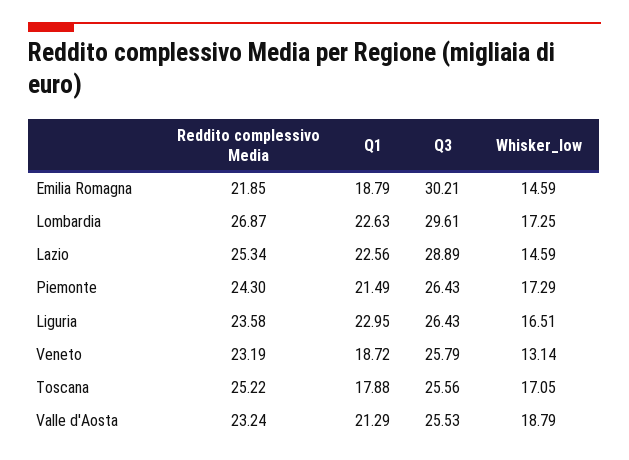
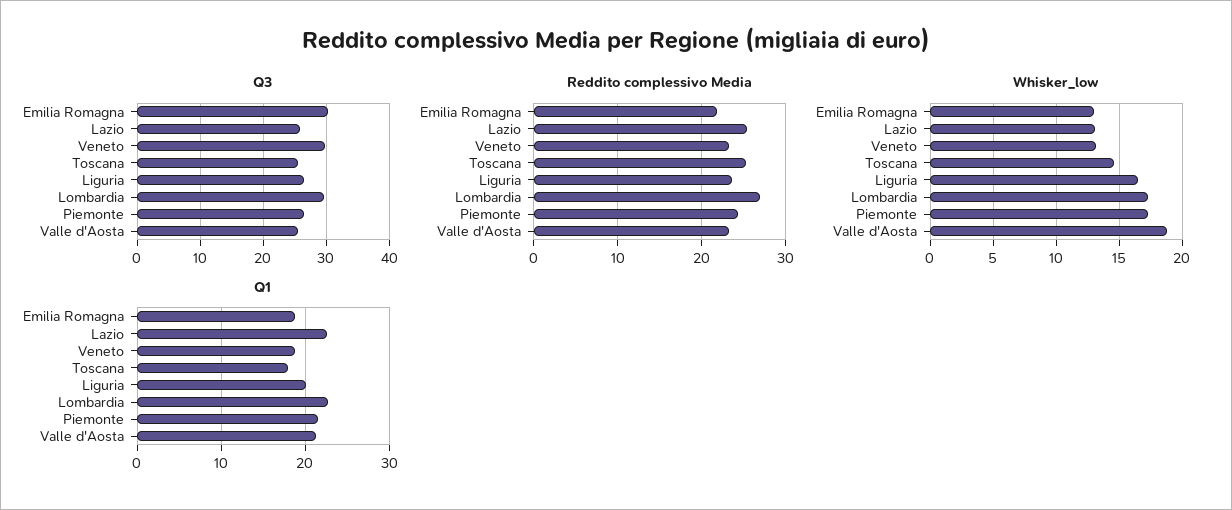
Whisker_low, Emilia Romagna: 14.59 -> 13
Q3, Lazio: 28.89 -> 26
Whisker_low, Lazio: 14.59 -> 13
Q1, Liguria: 22.95 -> 20
Q3, Veneto: 25.79 -> 30
Whisker_low, Toscana: 17.05 -> 14.5

